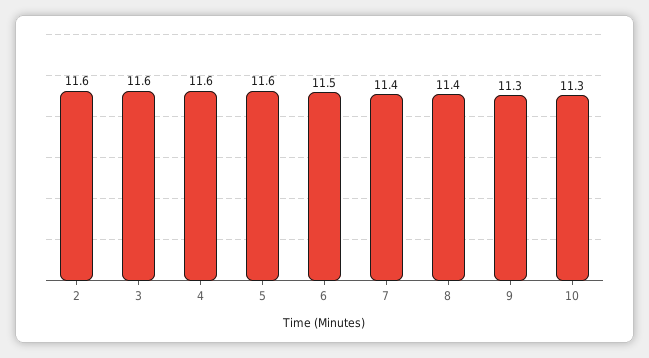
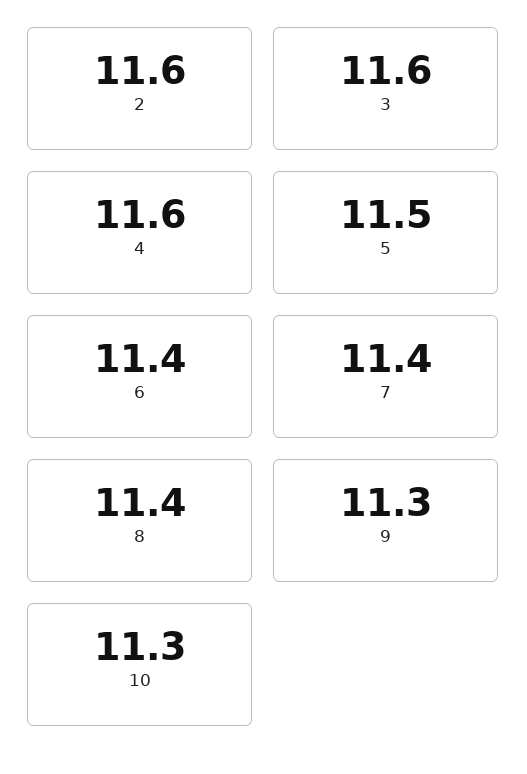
5: 11.6 -> 11.5
6: 11.5 -> 11.4

